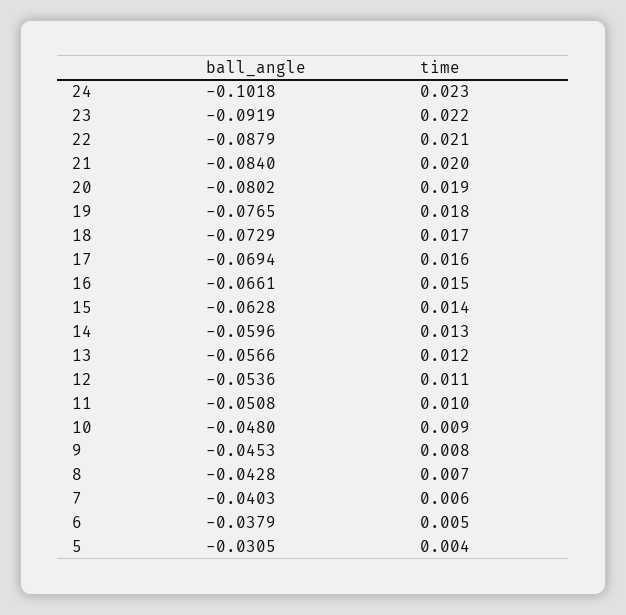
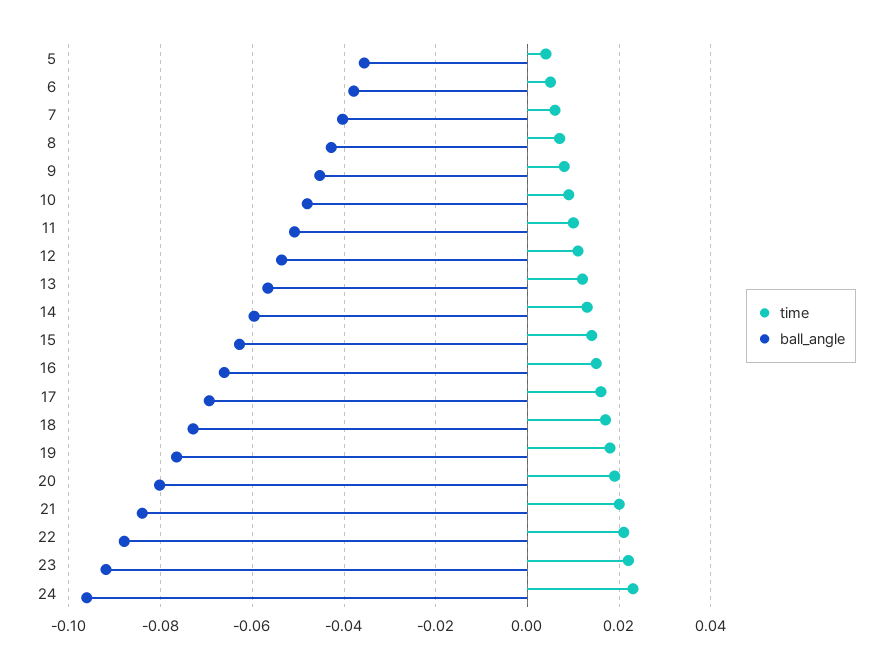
ball_angle, 24: -0.1018 -> -0.096
ball_angle, 5: -0.0305 -> -0.036

